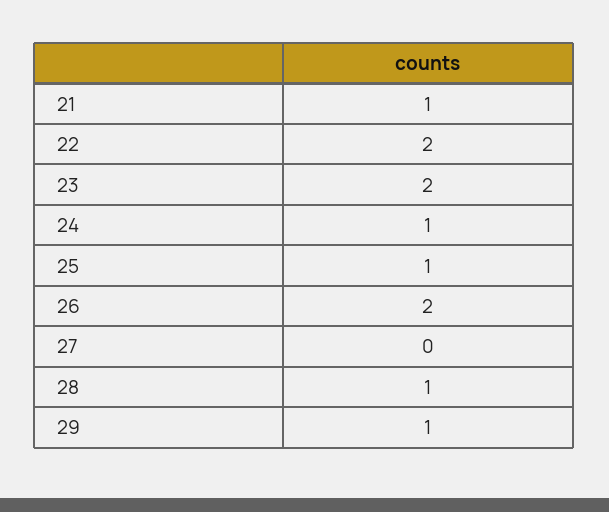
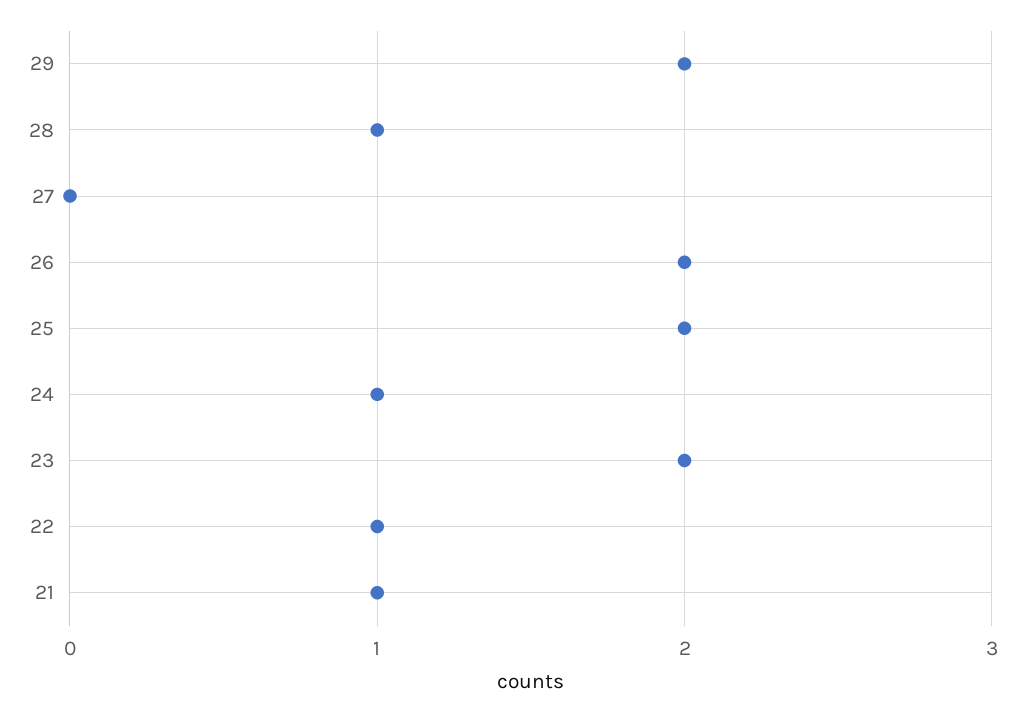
22: 2 -> 1
25: 1 -> 2
29: 1 -> 2

